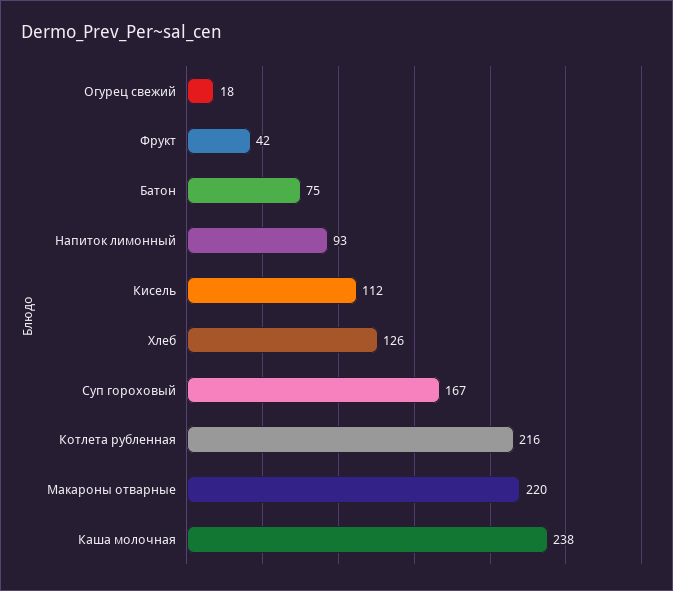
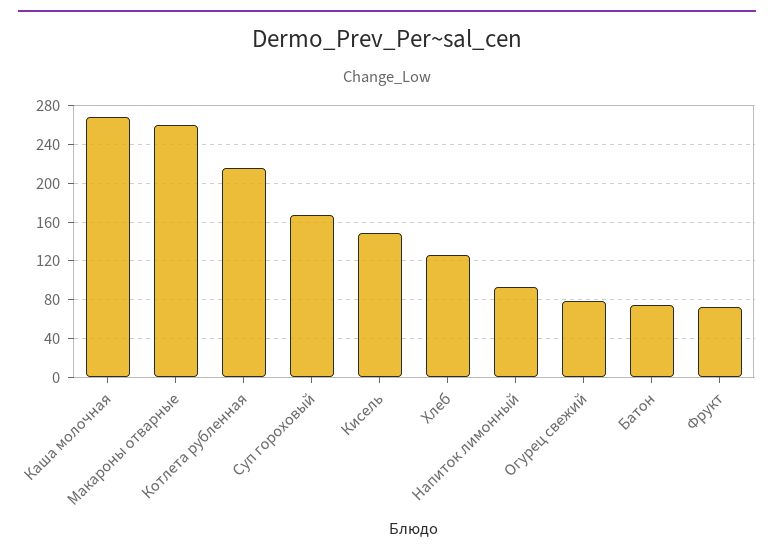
Огурец свежий: 18 -> 80
Фрукт: 42 -> 70
Кисель: 112 -> 150
Макароны отварные: 220 -> 260
Каша молочная: 238 -> 270

